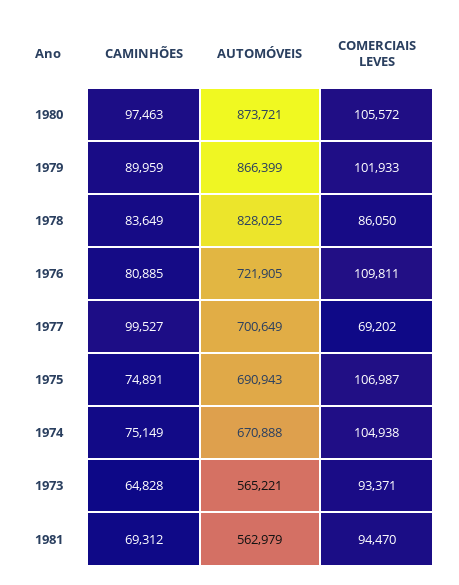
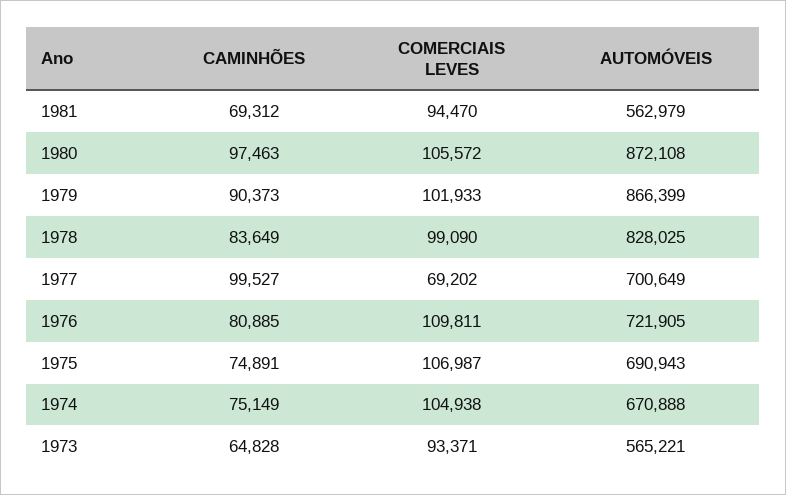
AUTOMÓVEIS, 1980: 873721 -> 872108
CAMINHÕES, 1979: 89959 -> 90373
COMERCIAIS LEVES, 1978: 86050 -> 99090

